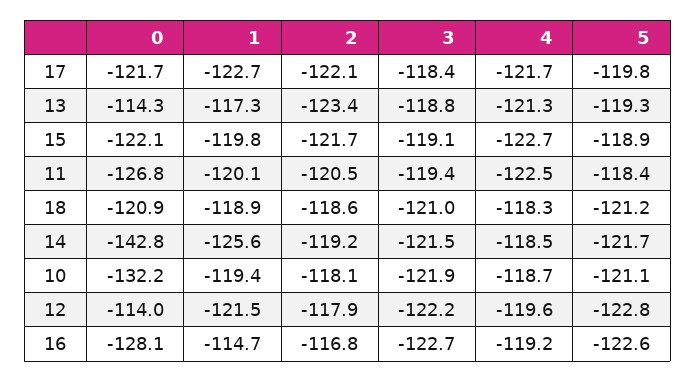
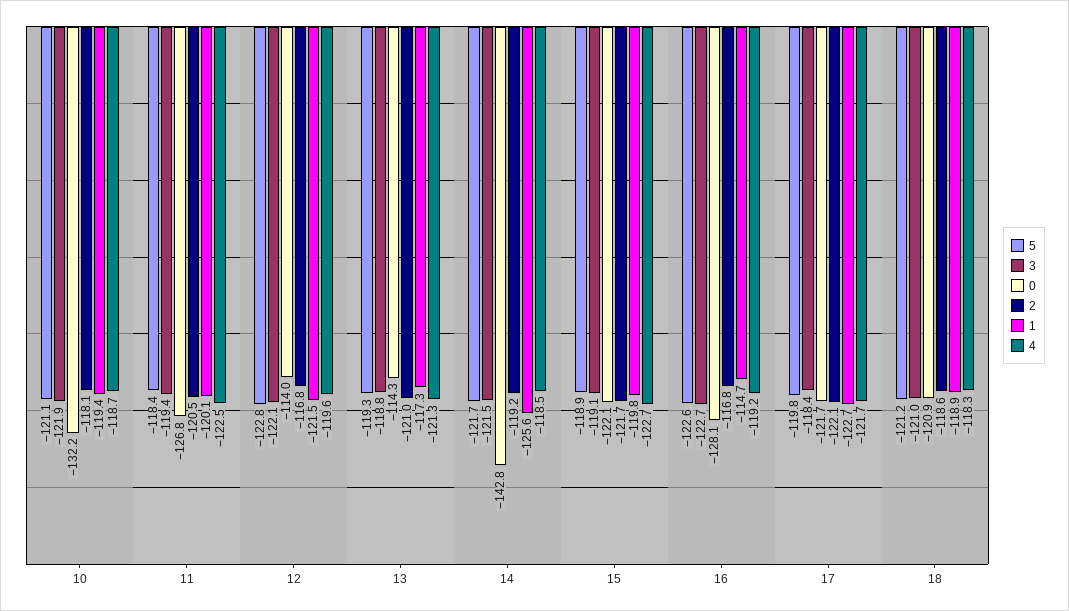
2, 13: -123.4 -> -121
2, 12: -117.9 -> -116.8
3, 12: -122.2 -> -122.1

